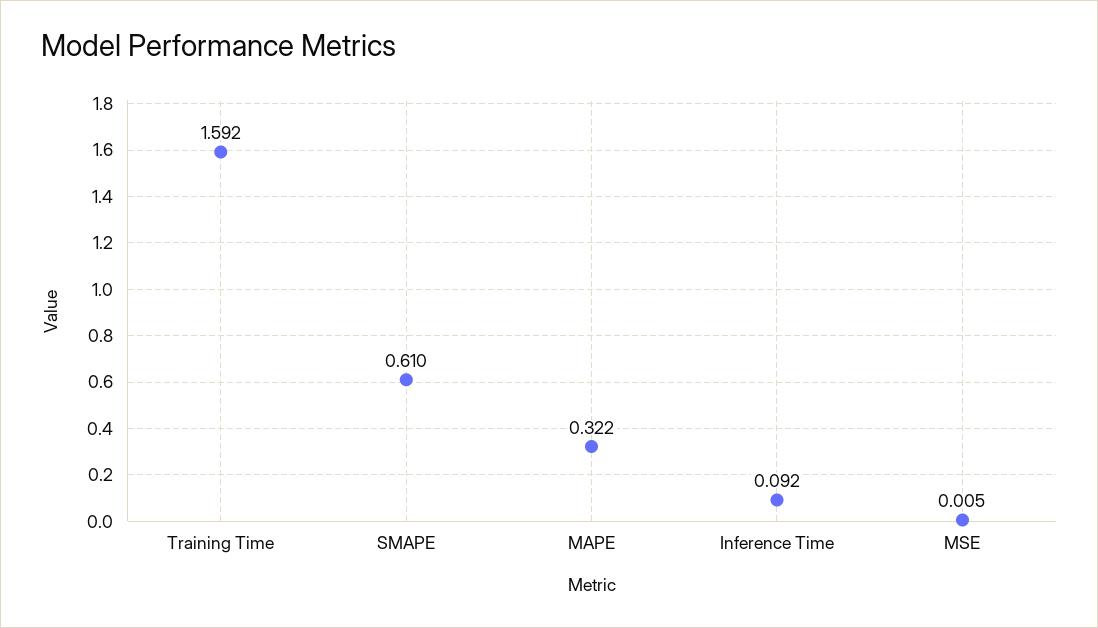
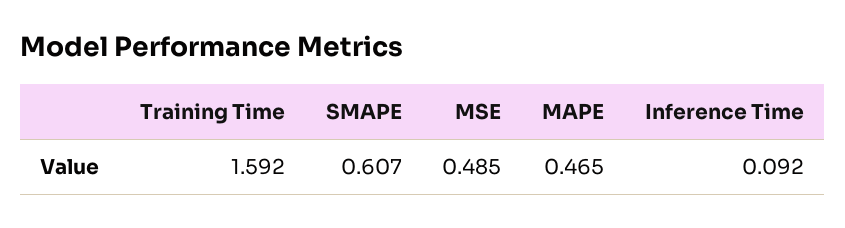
SMAPE: 0.61 -> 0.607
MAPE: 0.322 -> 0.465
MSE: 0.005 -> 0.485

